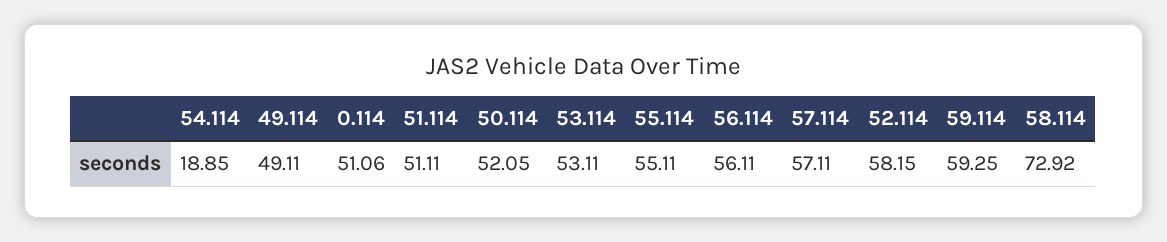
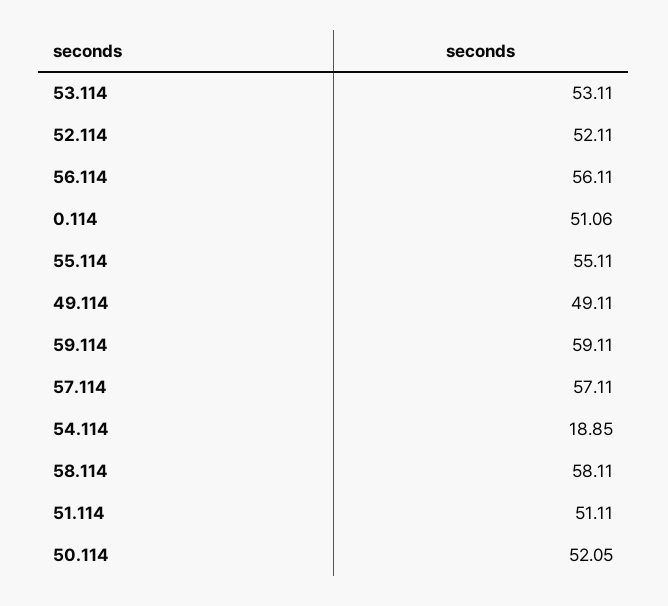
52.114: 58.15 -> 52.11
59.114: 59.25 -> 59.11
58.114: 72.92 -> 58.11

